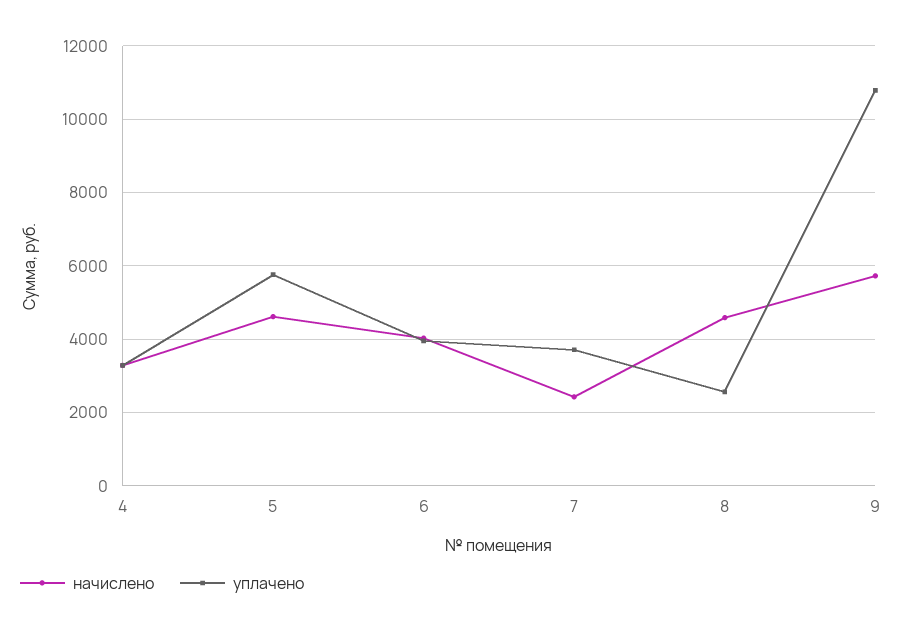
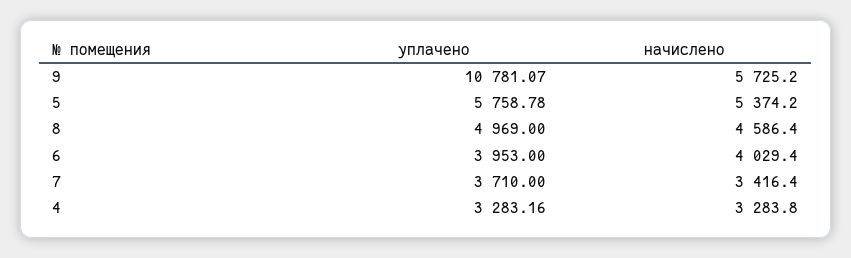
начислено, 5: 4600 -> 5374.2
начислено, 7: 2400 -> 3416.4
уплачено, 8: 2600 -> 4969

